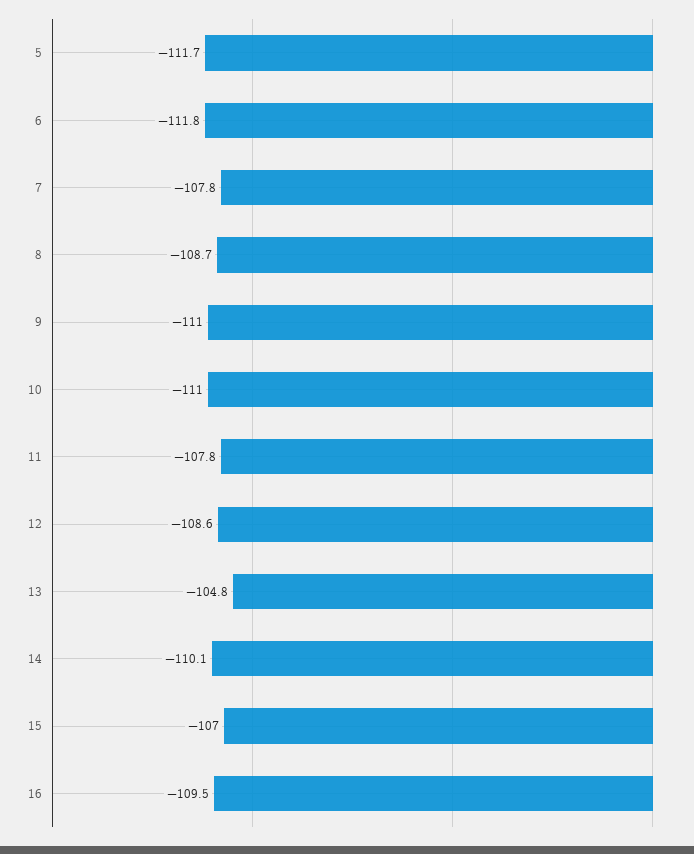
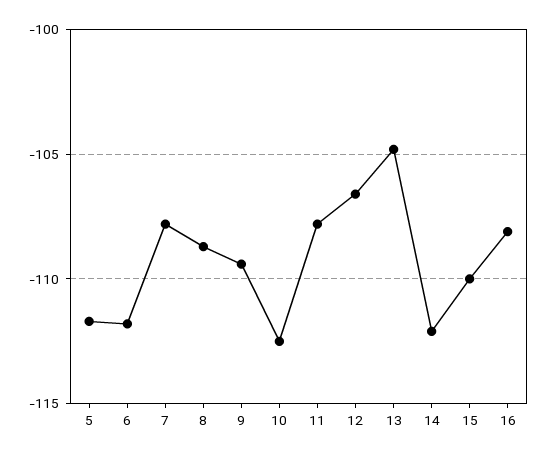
9: -111 -> -109.5
10: -111 -> -112.5
12: -108.6 -> -106.5
14: -110.1 -> -112
15: -107 -> -110
16: -109.5 -> -108

